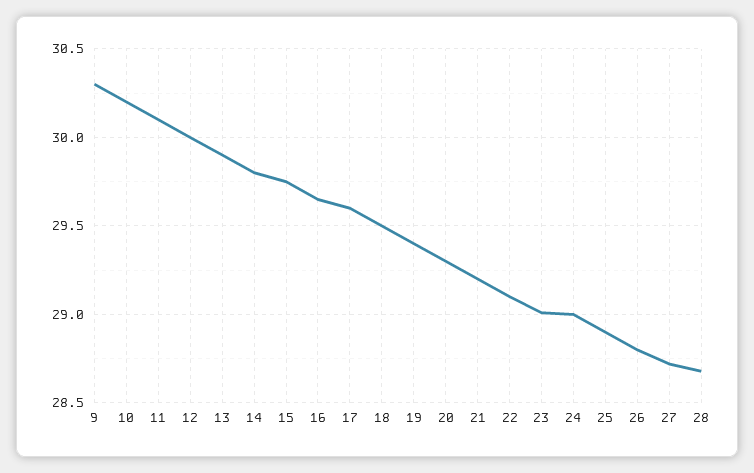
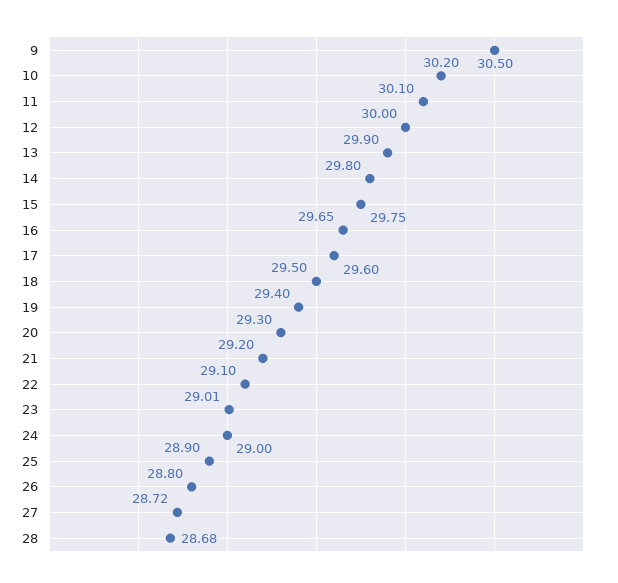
9: 30.3 -> 30.5

